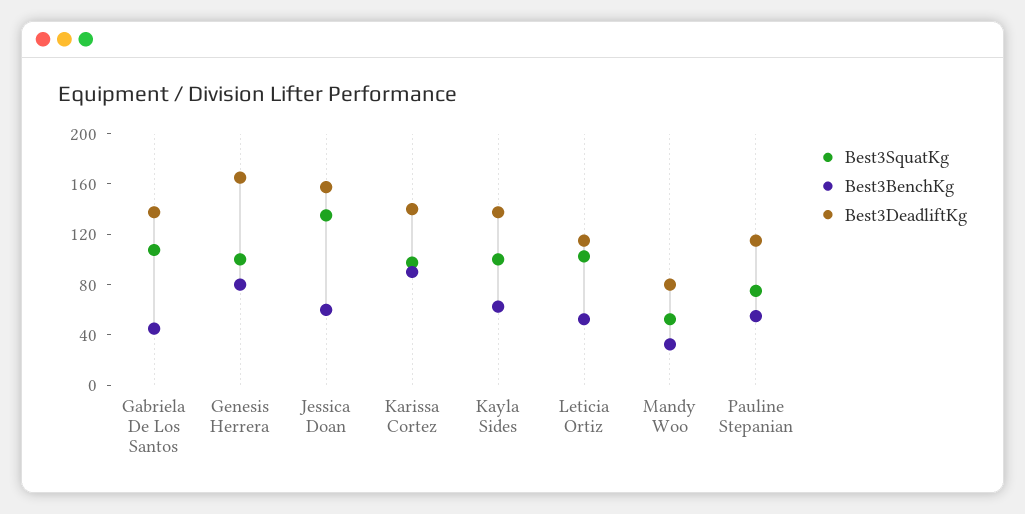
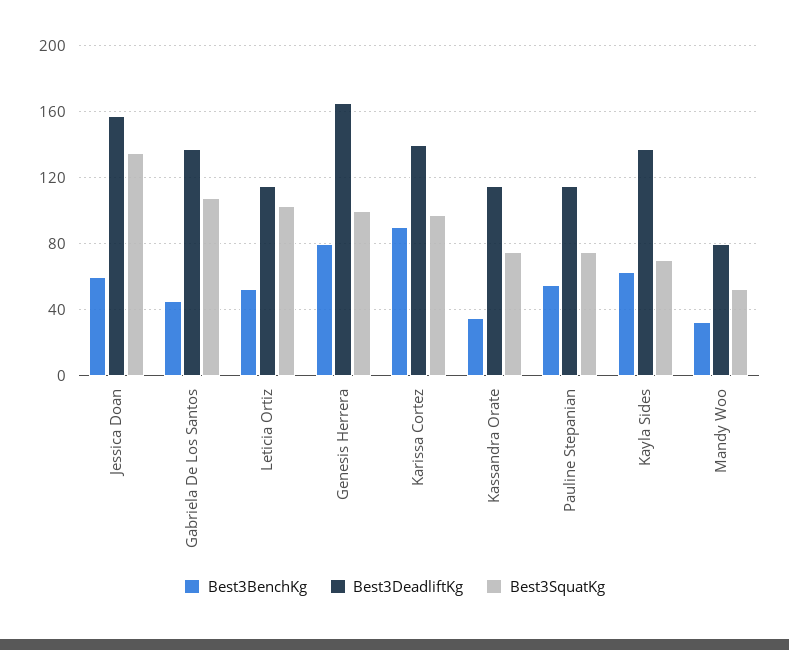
Best3SquatKg, Kayla Sides: 100 -> 70
Best3BenchKg, Kassandra Orate: none -> 35
Best3DeadliftKg, Kassandra Orate: none -> 115
Best3SquatKg, Kassandra Orate: none -> 75

